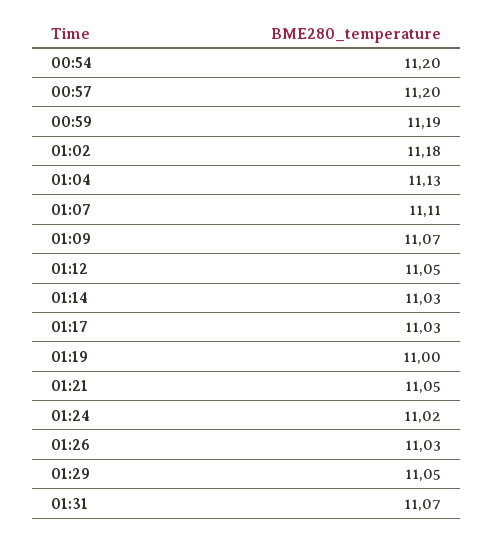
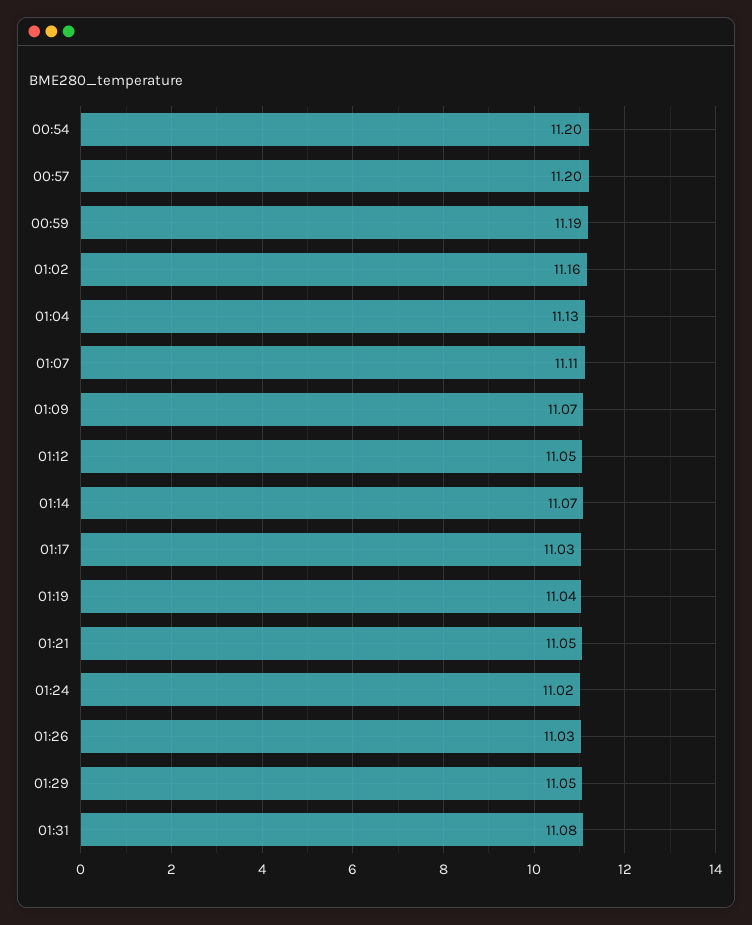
01:02: 11.18 -> 11.16
01:14: 11.03 -> 11.07
01:19: 11 -> 11.04
01:31: 11.07 -> 11.08

